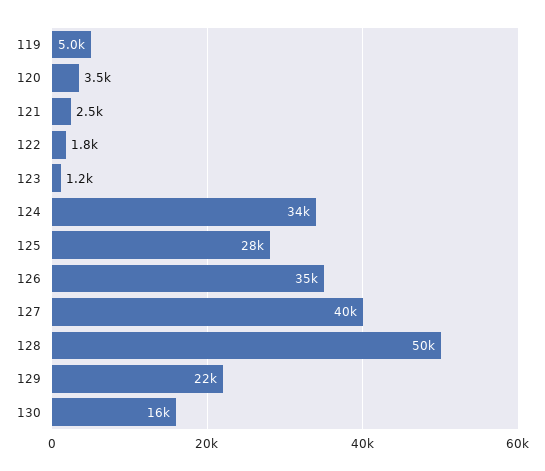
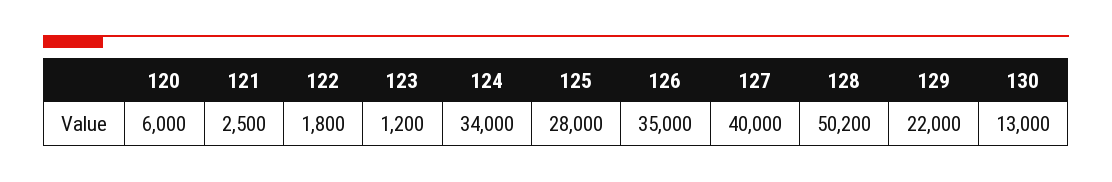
119: 5000 -> none
120: 3500 -> 6000
130: 16000 -> 13000

